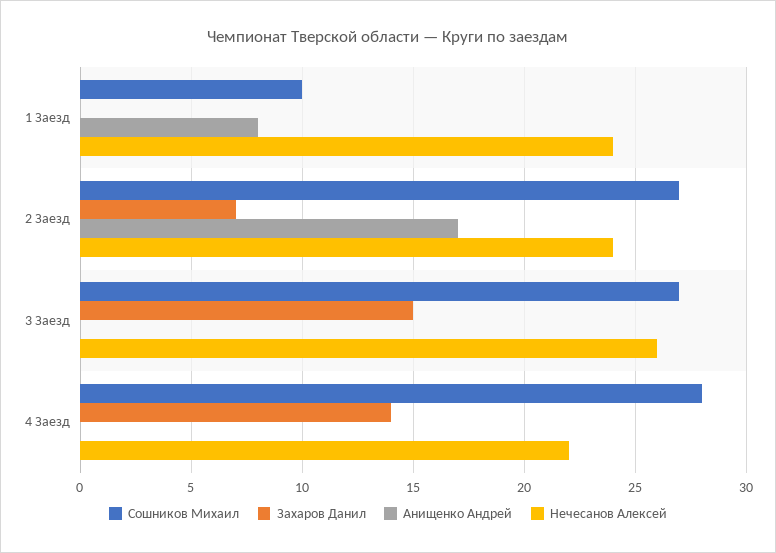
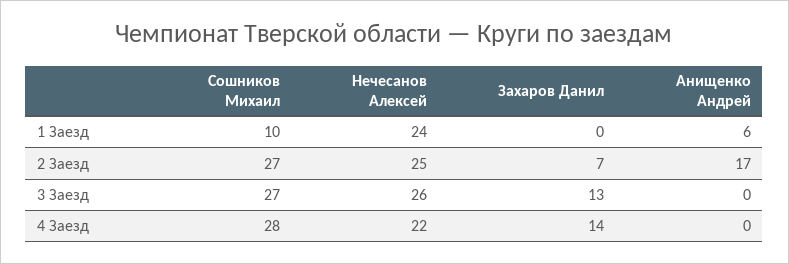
Анищенко Андрей, 1 Заезд: 8 -> 6
Нечесанов Алексей, 2 Заезд: 24 -> 25
Захаров Данил, 3 Заезд: 15 -> 13

